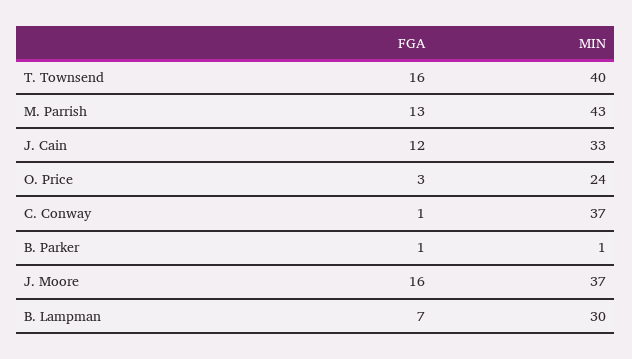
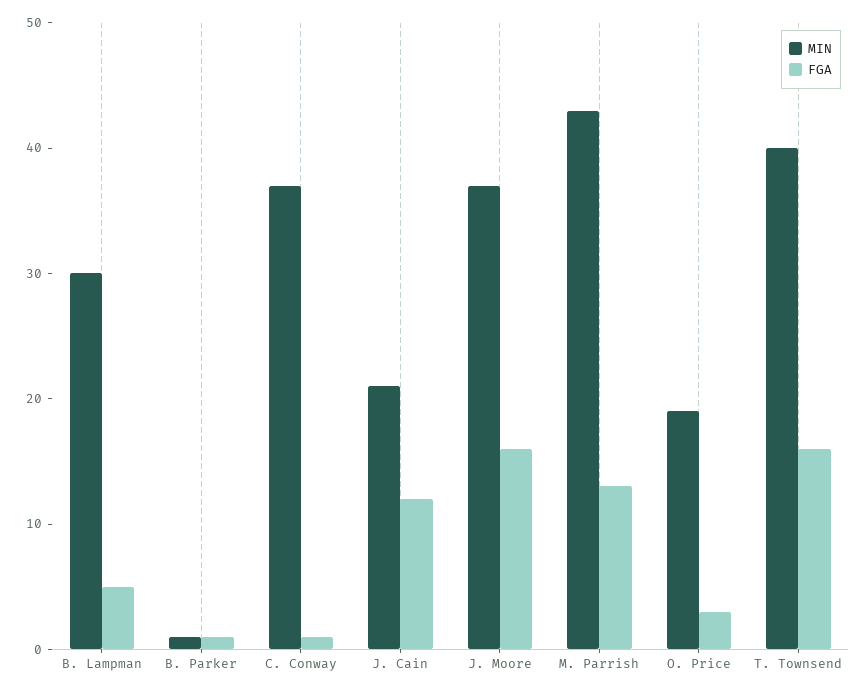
MIN, J. Cain: 33 -> 21
MIN, O. Price: 24 -> 19
FGA, B. Lampman: 7 -> 5

